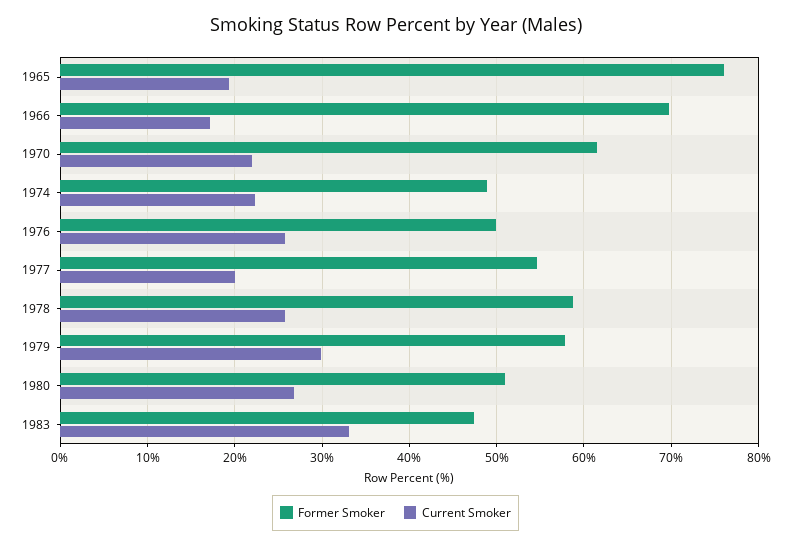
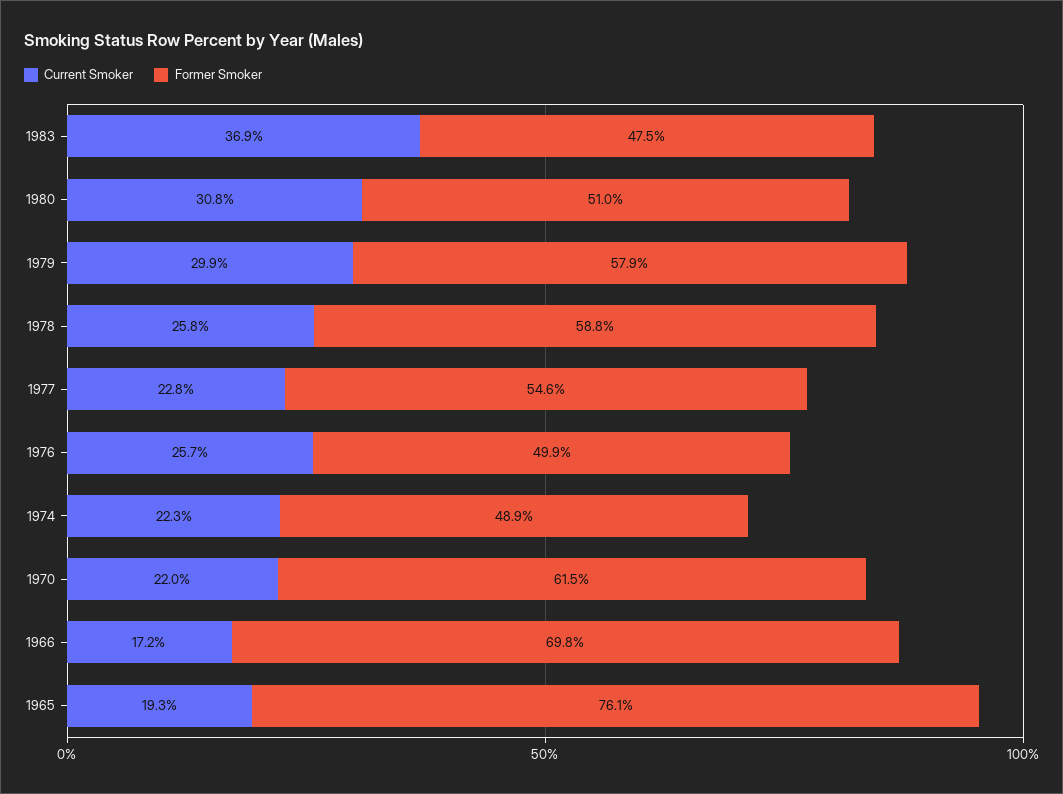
Current Smoker, 1977: 20 -> 22.8
Current Smoker, 1980: 27 -> 30.8
Current Smoker, 1983: 33 -> 36.9

